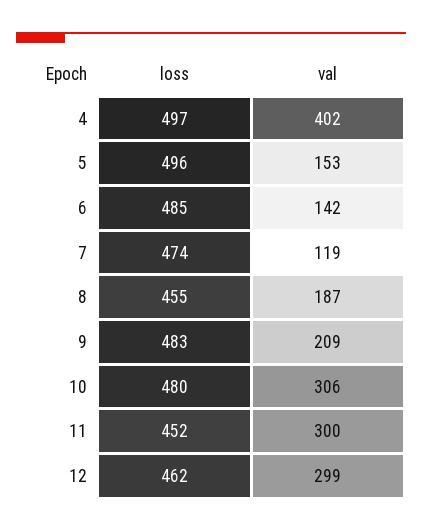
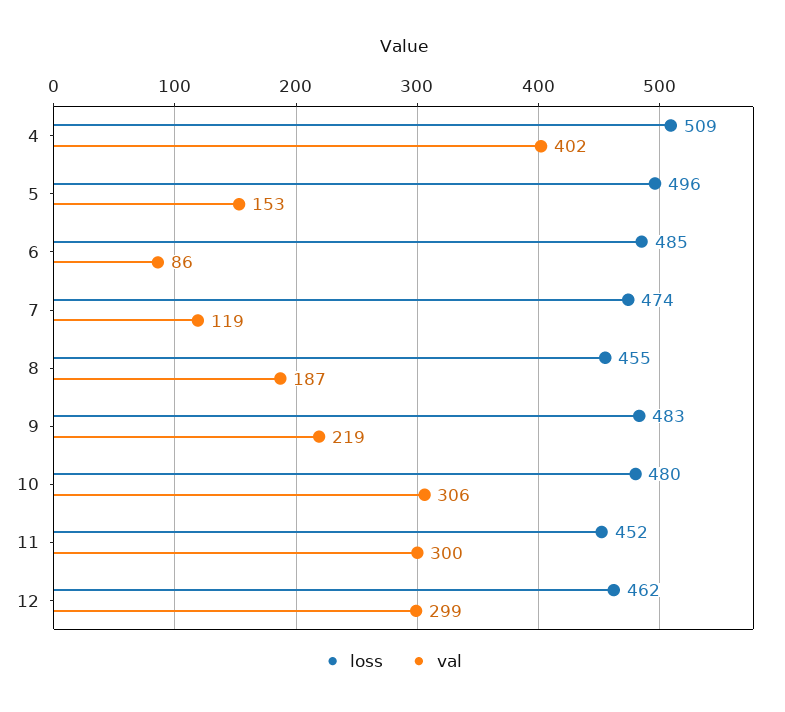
loss, 4: 497 -> 509
val, 6: 142 -> 86
val, 9: 209 -> 219

